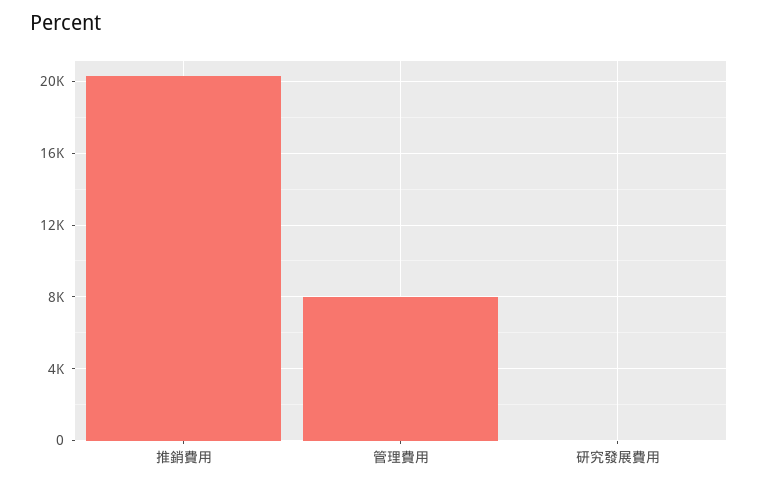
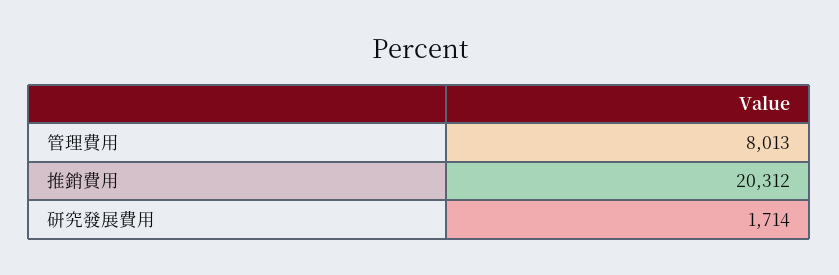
研究發展費用: 0 -> 1714

